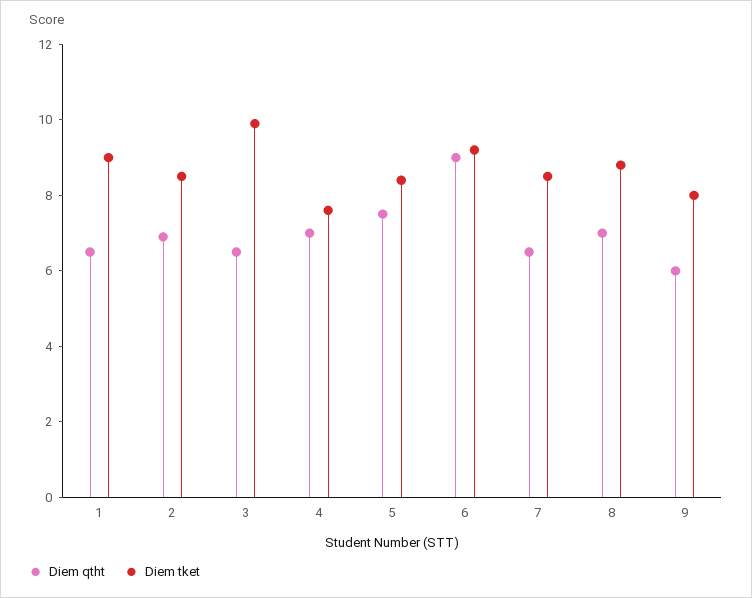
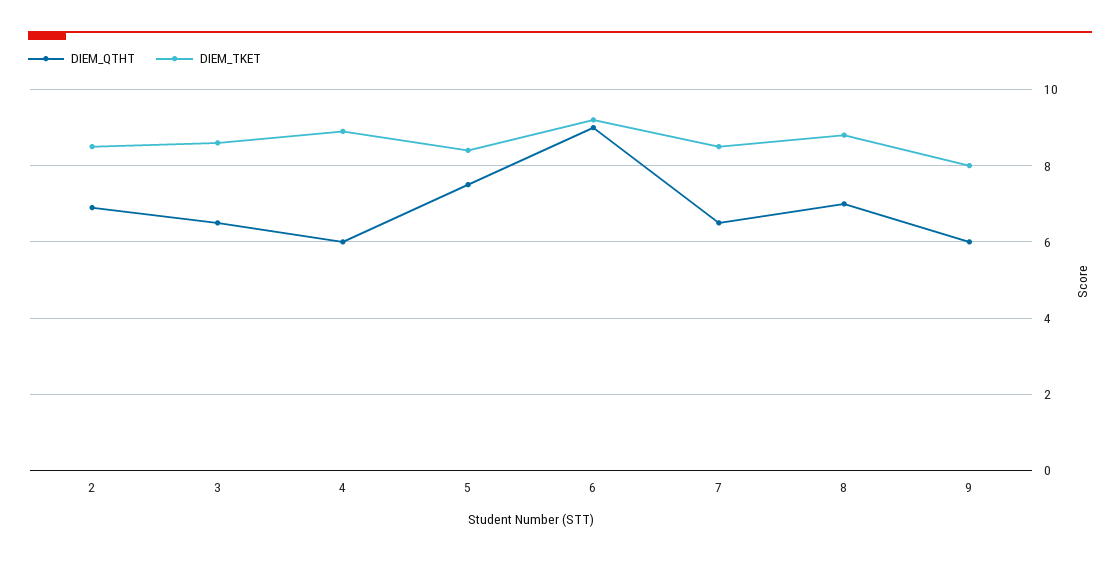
Diem qtht, 1: 6.5 -> none
Diem tket, 1: 9 -> none
Diem tket, 3: 10 -> 8.5
Diem qtht, 4: 7 -> 6
Diem tket, 4: 7.5 -> 9

